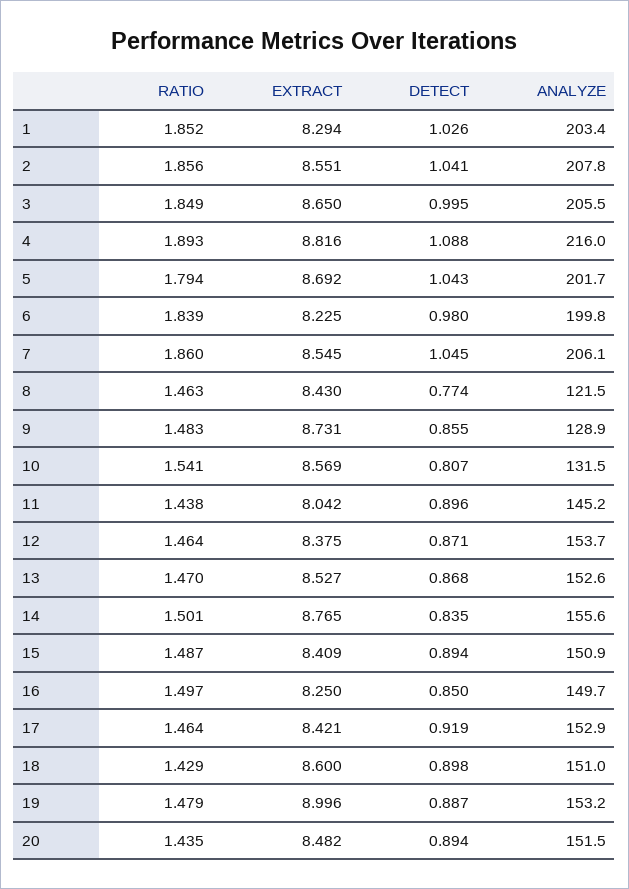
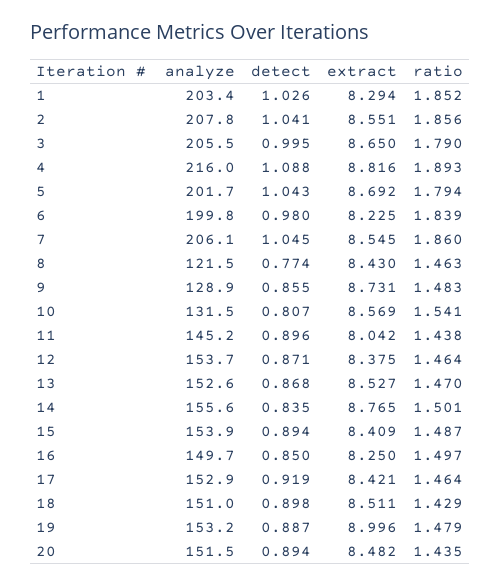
RATIO, 3: 1.849 -> 1.79
ANALYZE, 15: 150.9 -> 153.9
EXTRACT, 18: 8.6 -> 8.511

